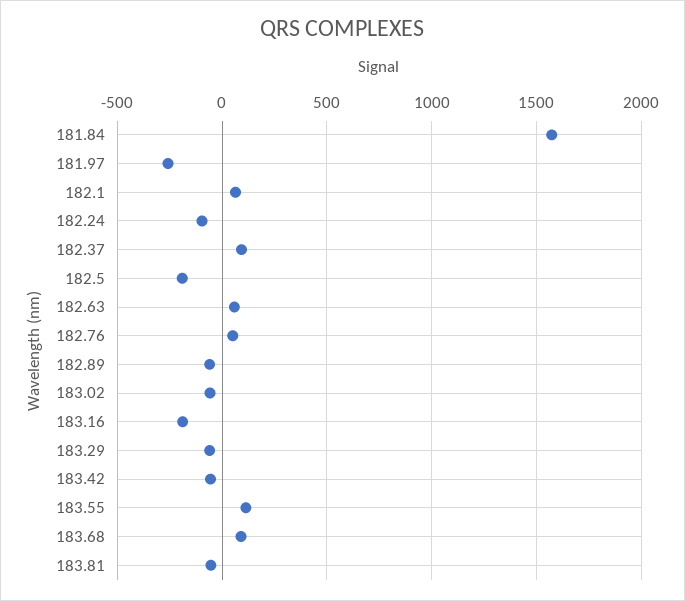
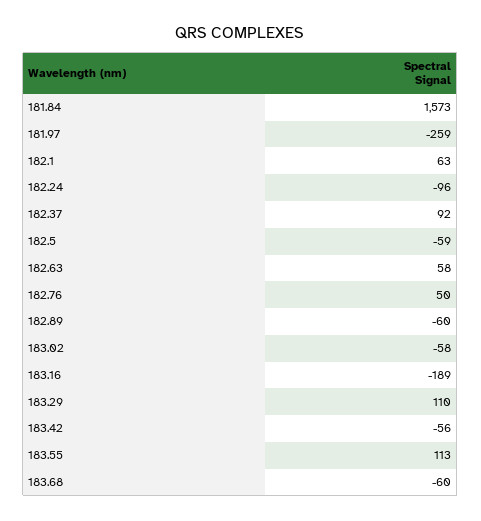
182.5: -200 -> -59
183.29: -50 -> 110
183.68: 100 -> -60
183.81: -50 -> none

